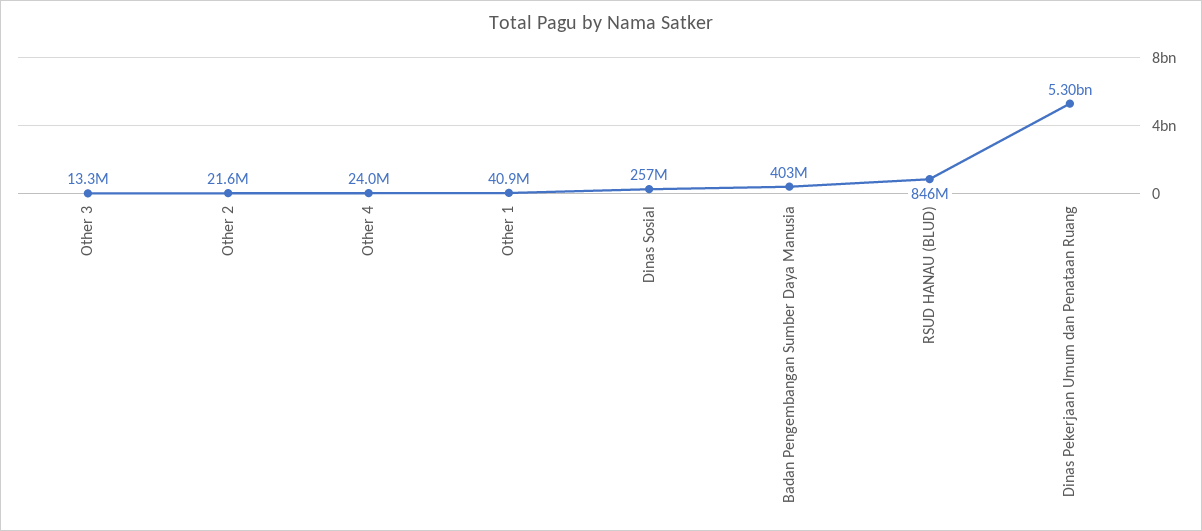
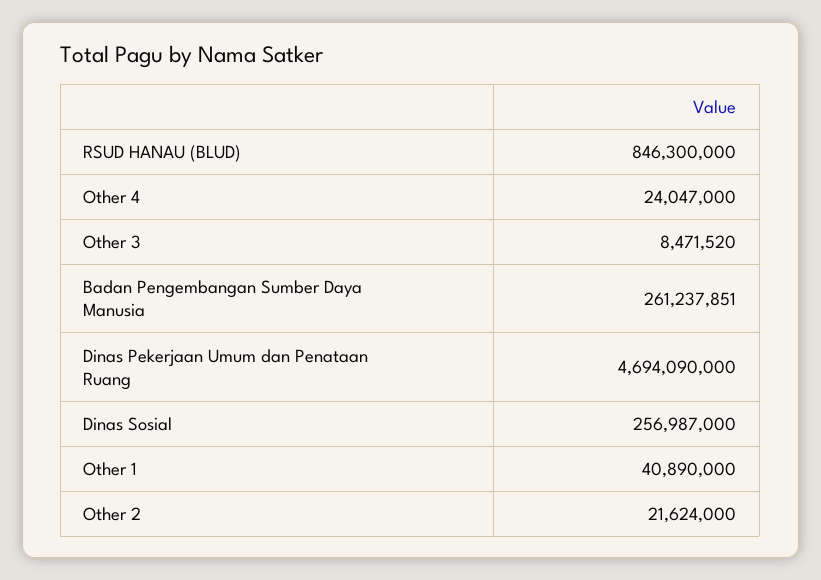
Other 3: 13300000 -> 8471520
Badan Pengembangan Sumber Daya Manusia: 403000000 -> 261237851
Dinas Pekerjaan Umum dan Penataan Ruang: 5300000000 -> 4694090000

